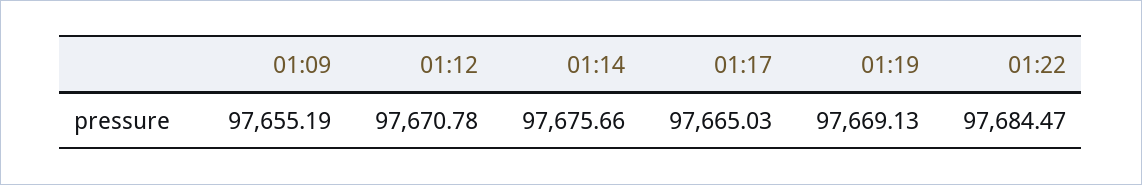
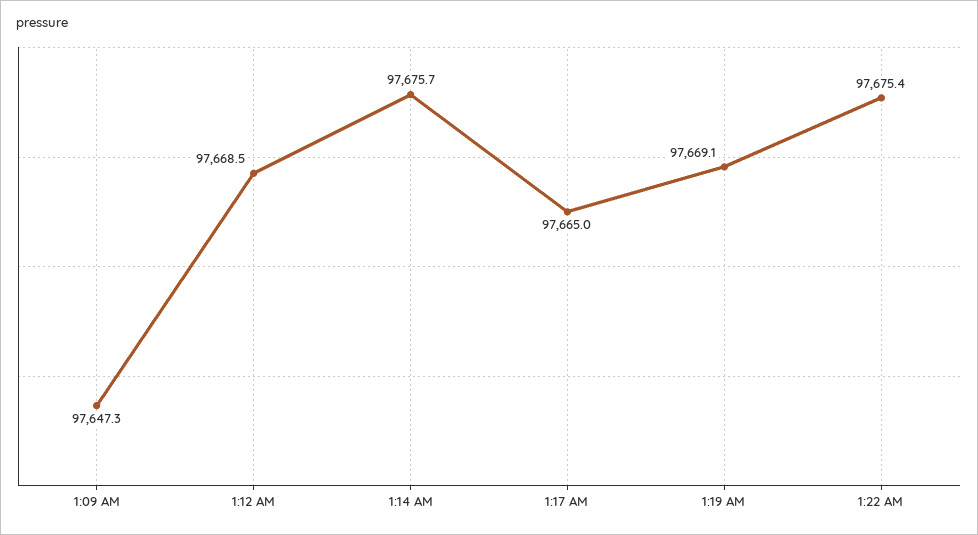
01:09: 97655.19 -> 97647.3
01:12: 97670.78 -> 97668.5
01:22: 97684.47 -> 97675.4

